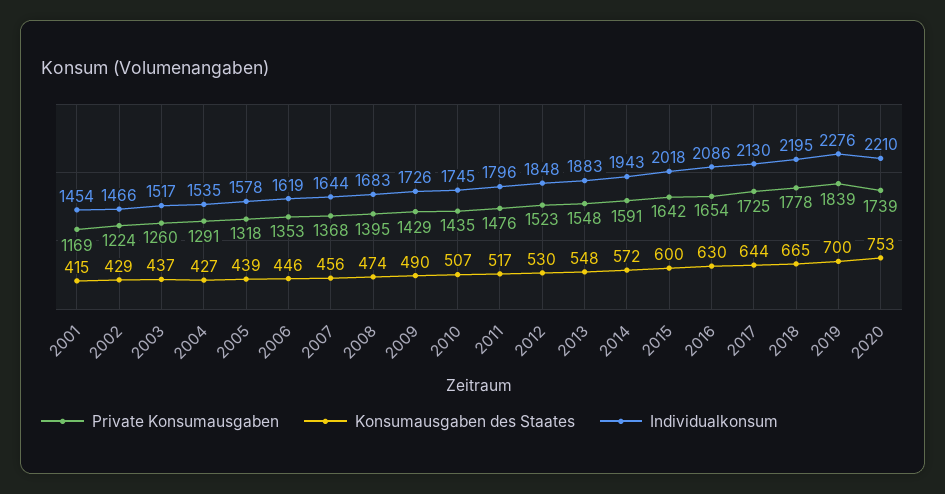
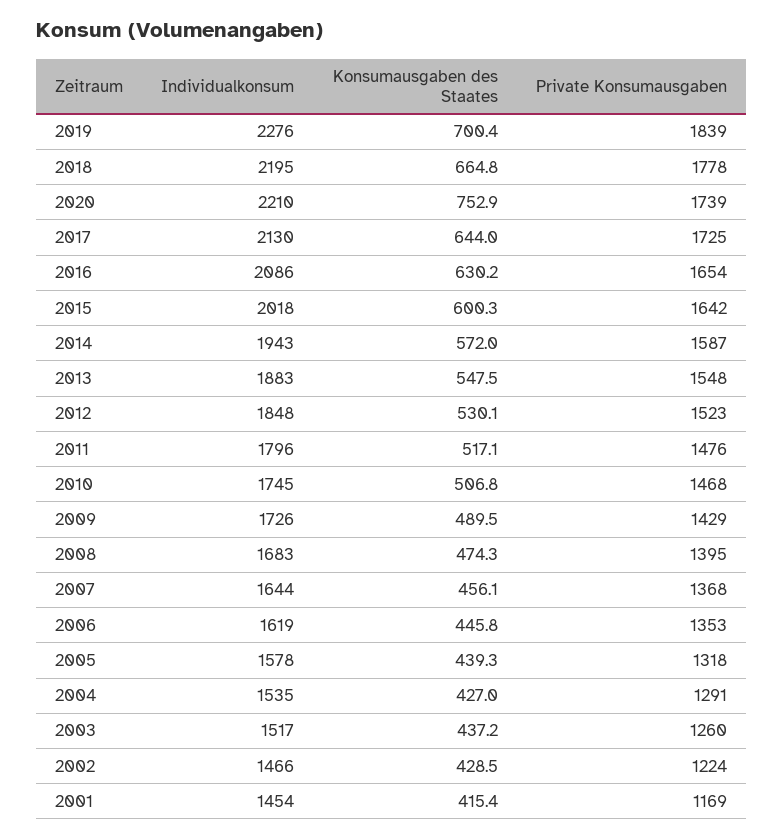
Private Konsumausgaben, 2010: 1435 -> 1468
Private Konsumausgaben, 2014: 1591 -> 1587

